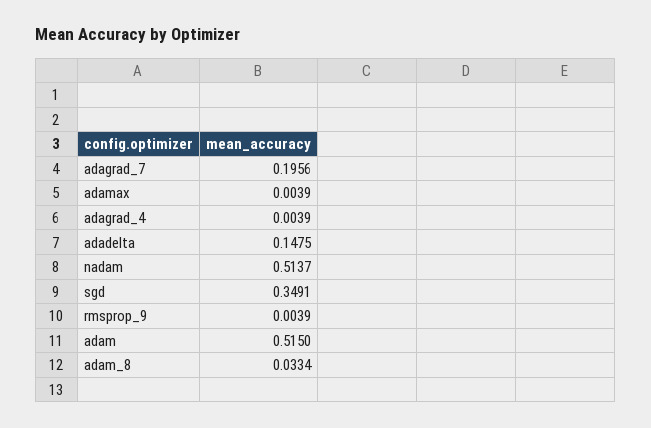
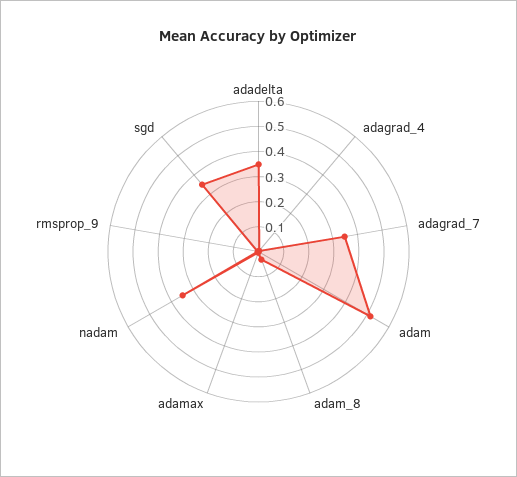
adagrad_7: 0.1956 -> 0.35
adadelta: 0.1475 -> 0.35
nadam: 0.5137 -> 0.35

